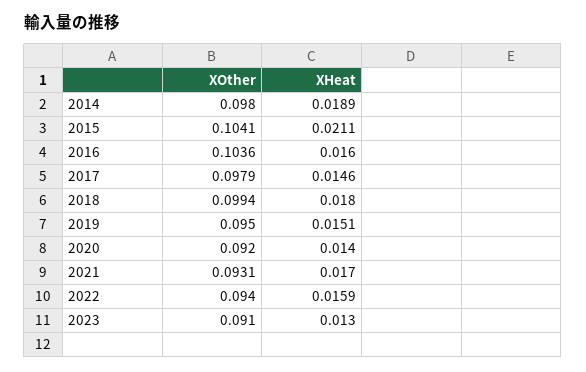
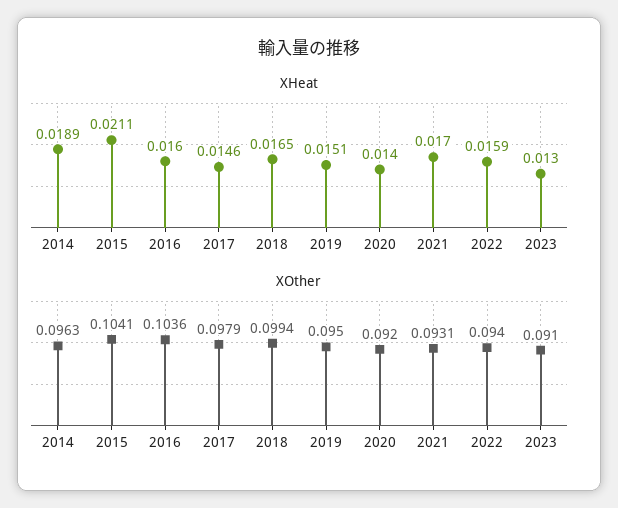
XOther, 2014: 0.098 -> 0.0963
XHeat, 2018: 0.018 -> 0.0165

